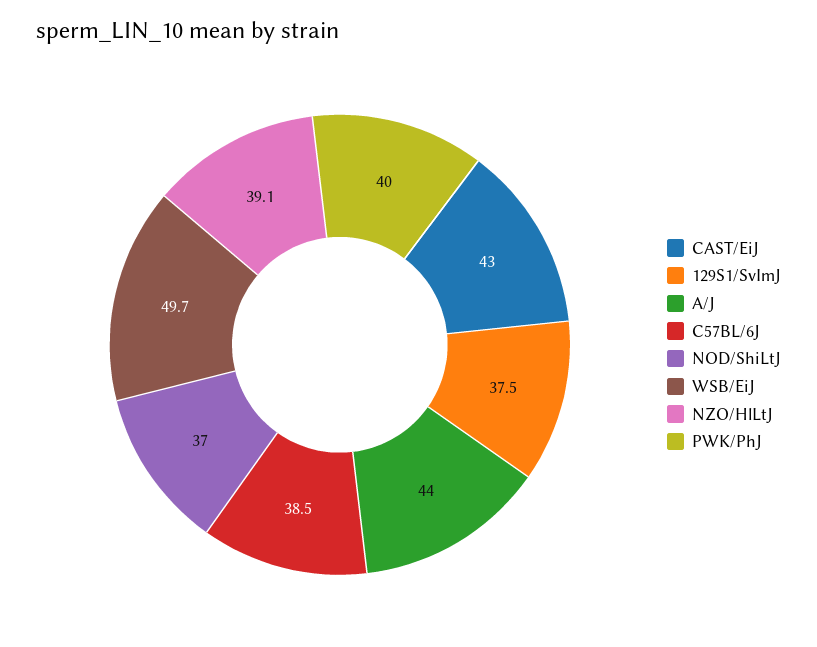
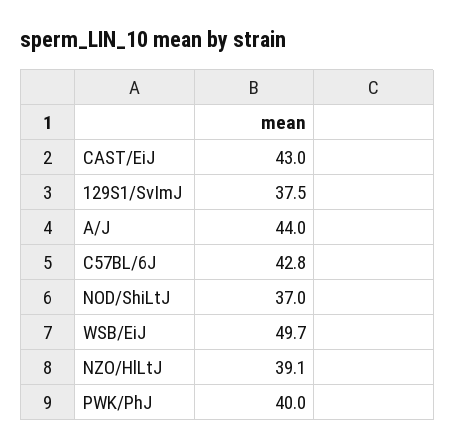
C57BL/6J: 38.5 -> 42.8

